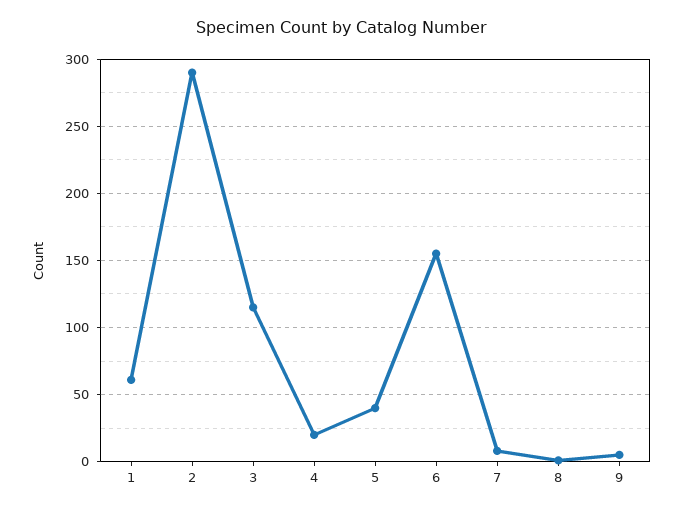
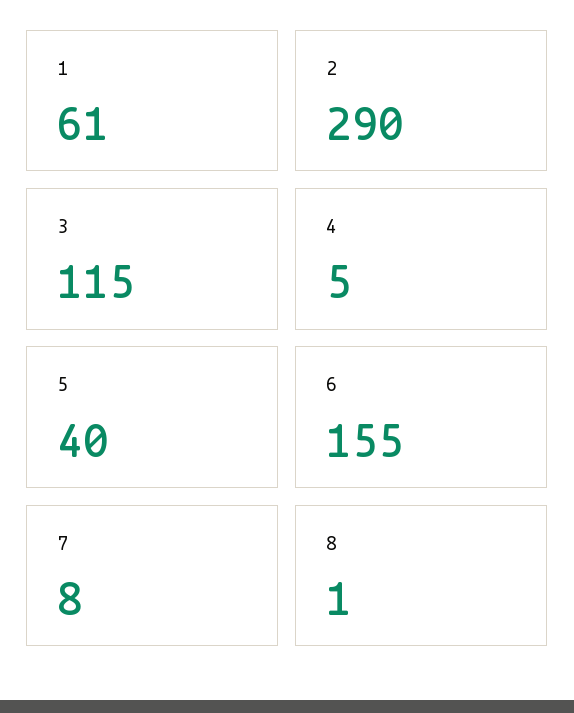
4: 20 -> 5
9: 5 -> none

